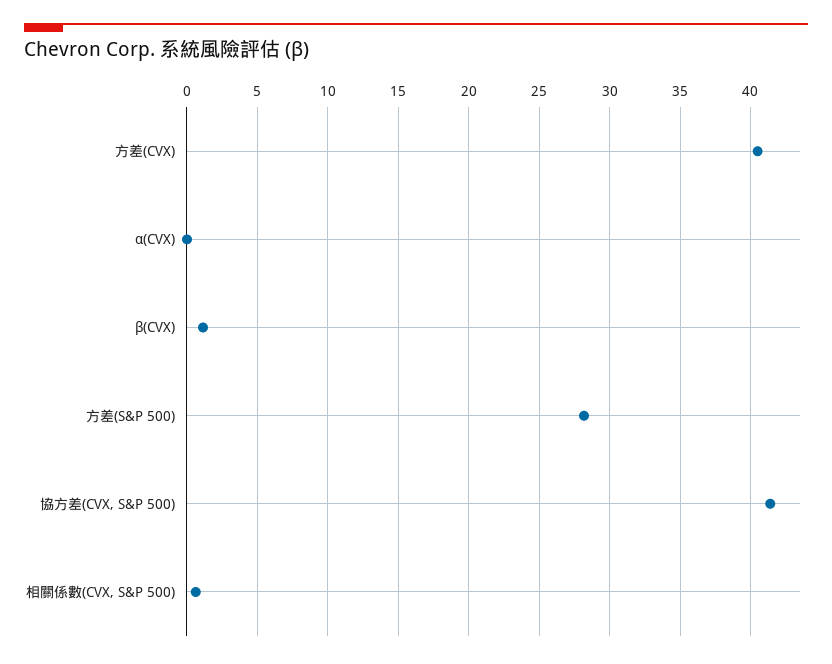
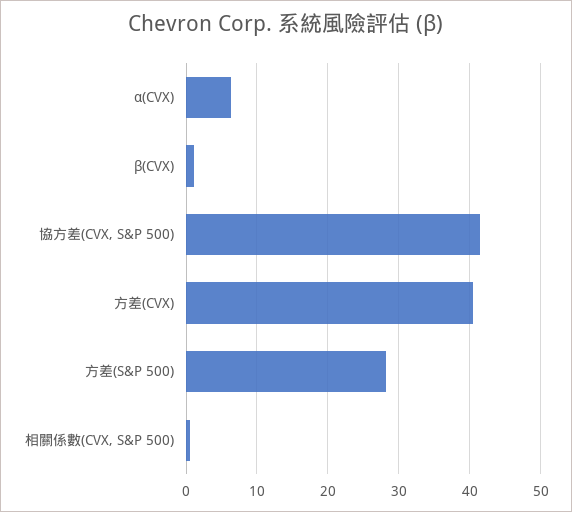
α(CVX): 0 -> 6

